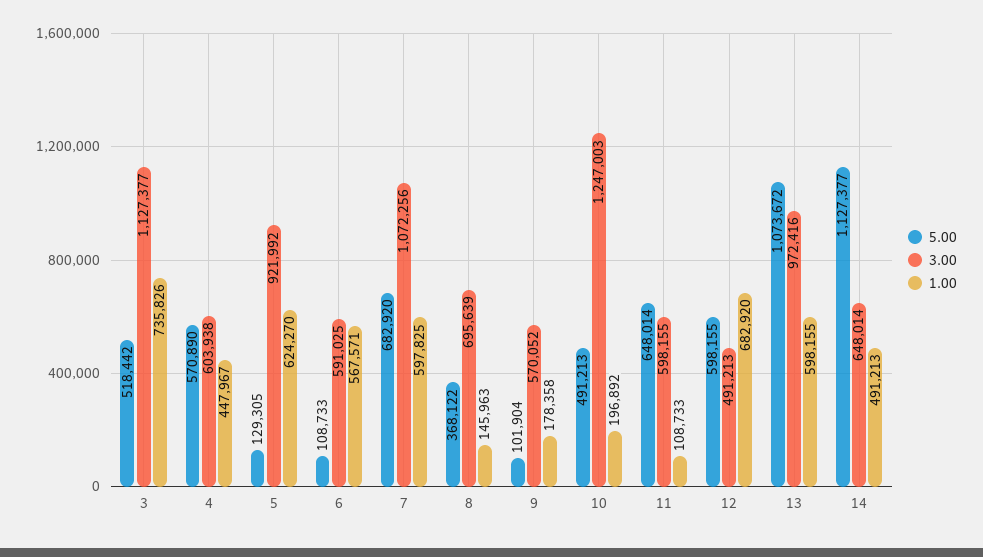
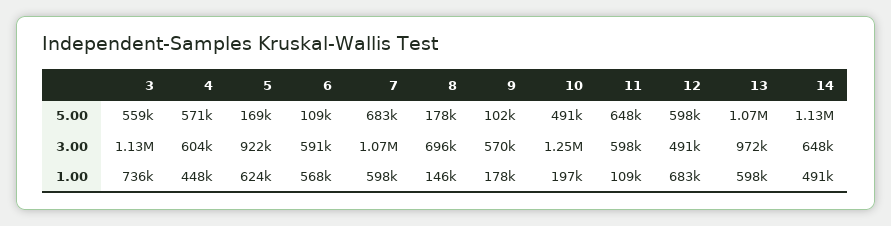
5.00, 3: 518442 -> 559000
5.00, 5: 129305 -> 169000
5.00, 8: 368122 -> 178000

